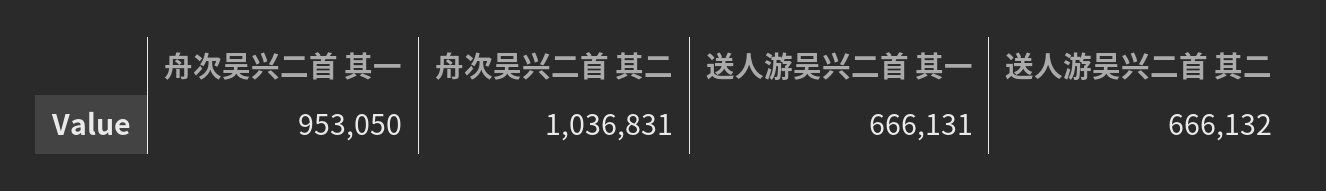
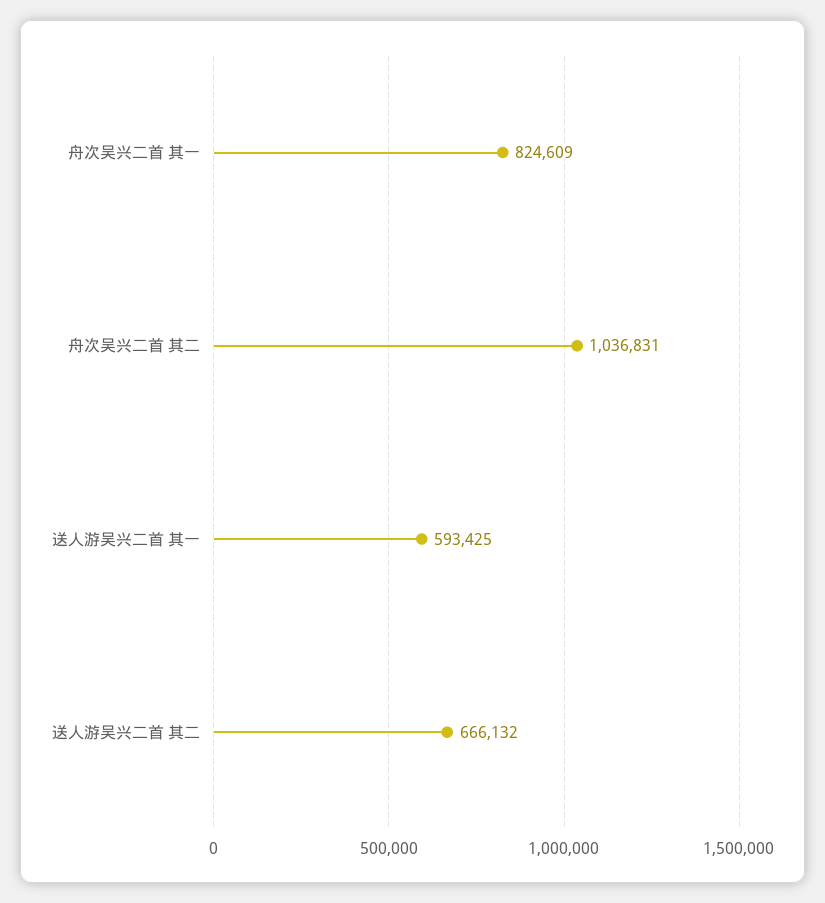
舟次吴兴二首 其一: 953050 -> 824609
送人游吴兴二首 其一: 666131 -> 593425

